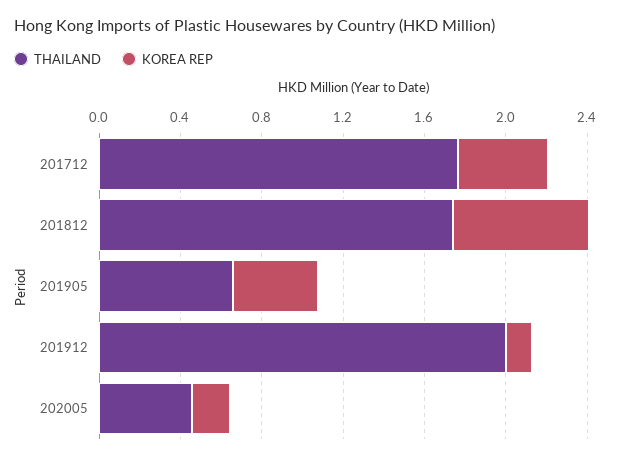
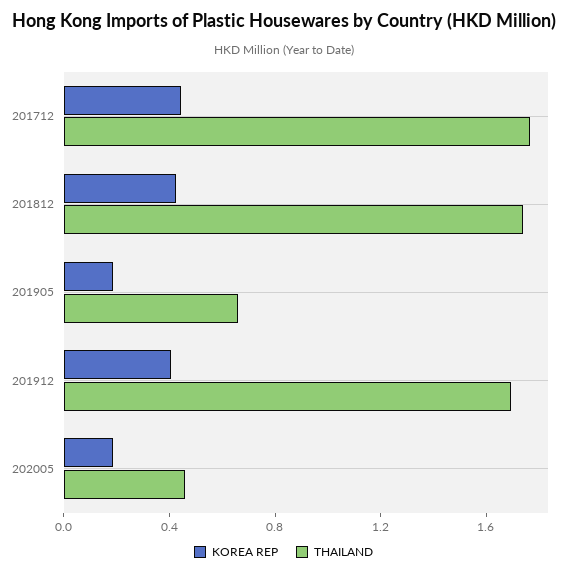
KOREA REP, 201812: 0.7 -> 0.4
KOREA REP, 201905: 0.4 -> 0.2
THAILAND, 201912: 2 -> 1.7
KOREA REP, 201912: 0.1 -> 0.4

